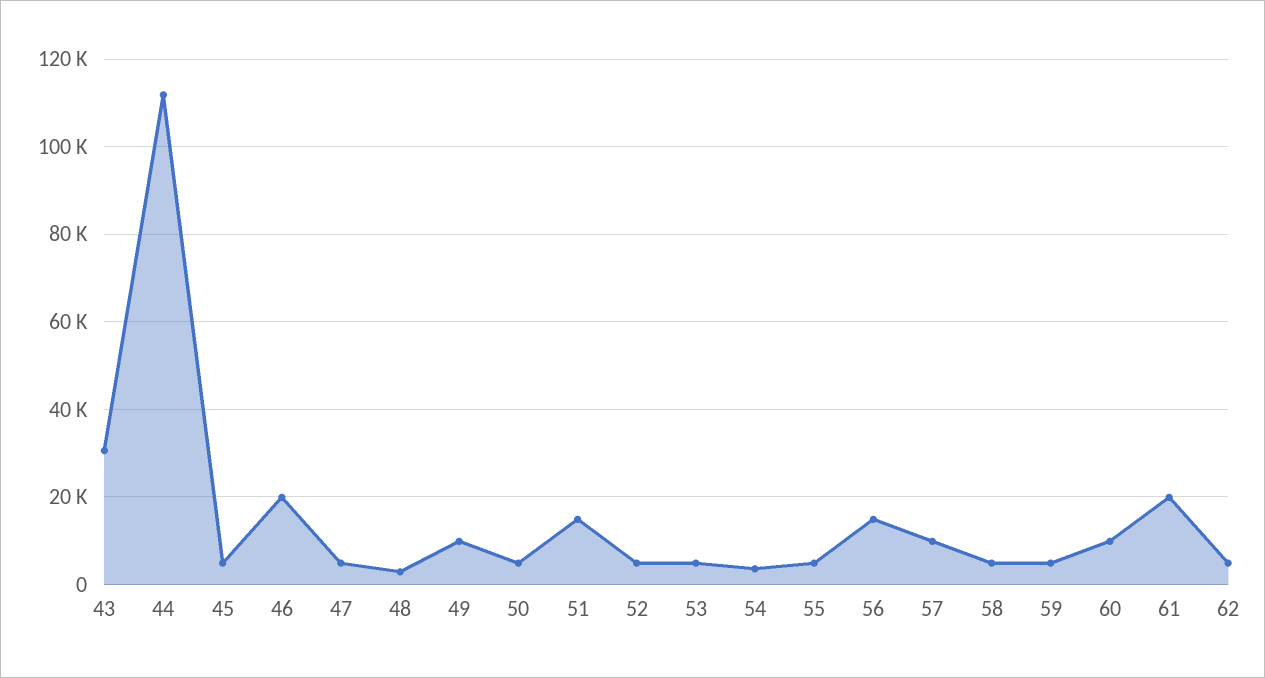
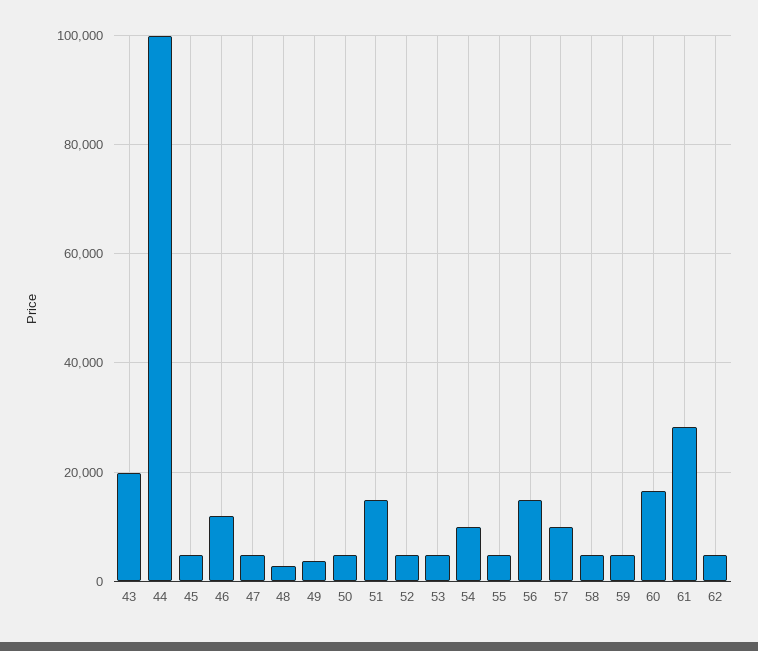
43: 30000 -> 20000
44: 112000 -> 100000
46: 20000 -> 12000
49: 10000 -> 4000
54: 4000 -> 10000
60: 10000 -> 16000
61: 20000 -> 28000

